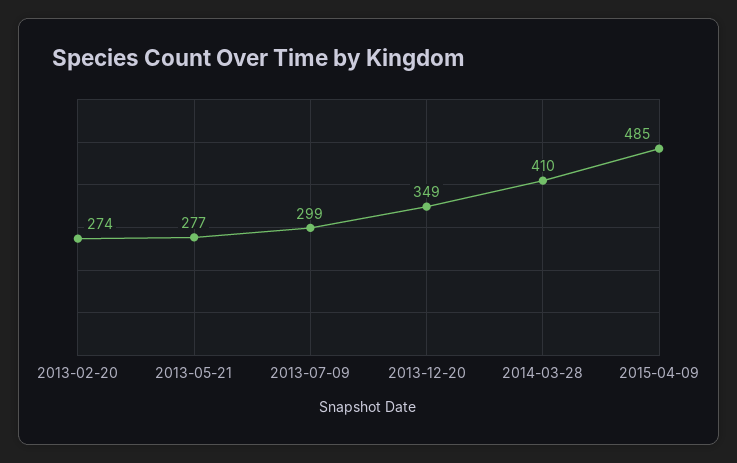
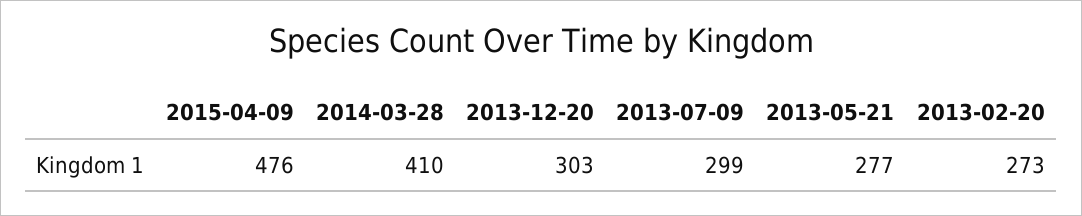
2013-02-20: 274 -> 273
2013-12-20: 349 -> 303
2015-04-09: 485 -> 476

